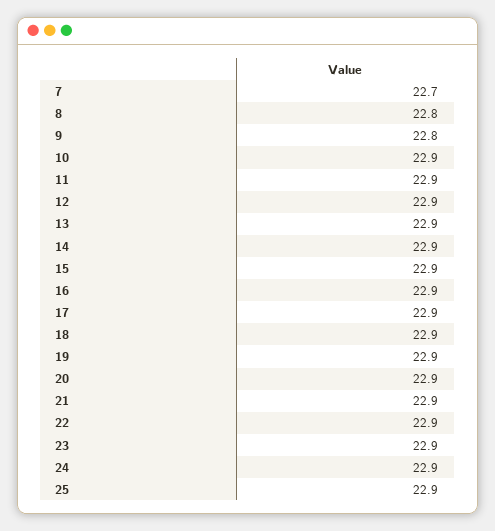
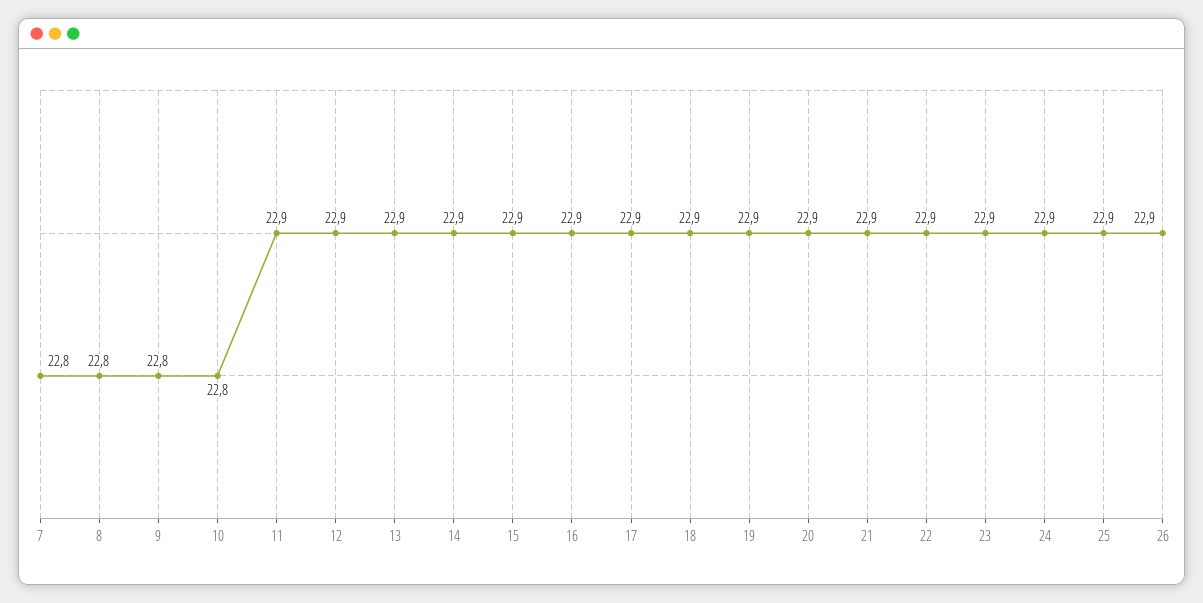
7: 22.7 -> 22.8
10: 22.9 -> 22.8
26: none -> 22.9

